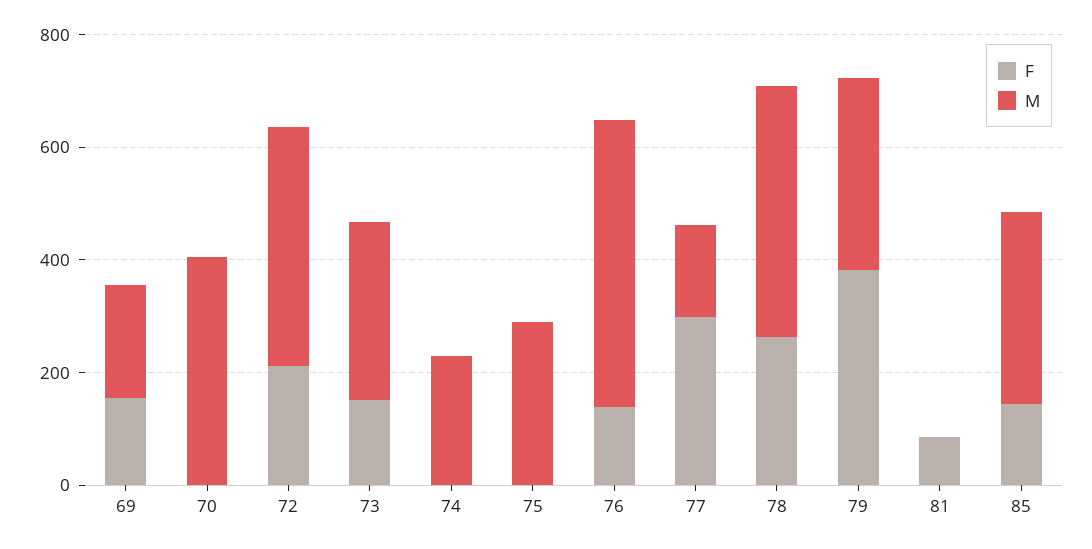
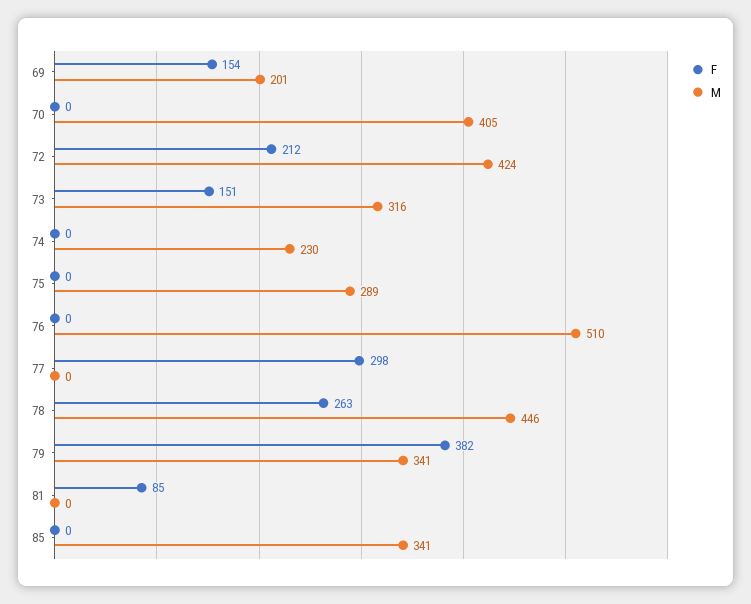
F, 76: 150 -> 0
M, 77: 150 -> 0
F, 85: 150 -> 0

